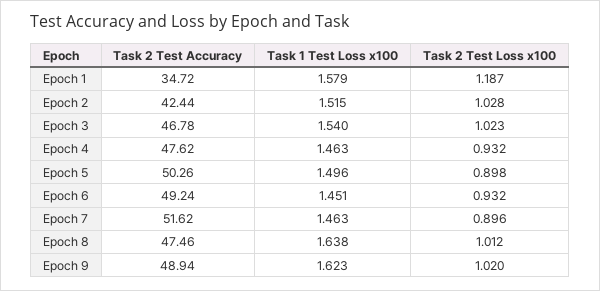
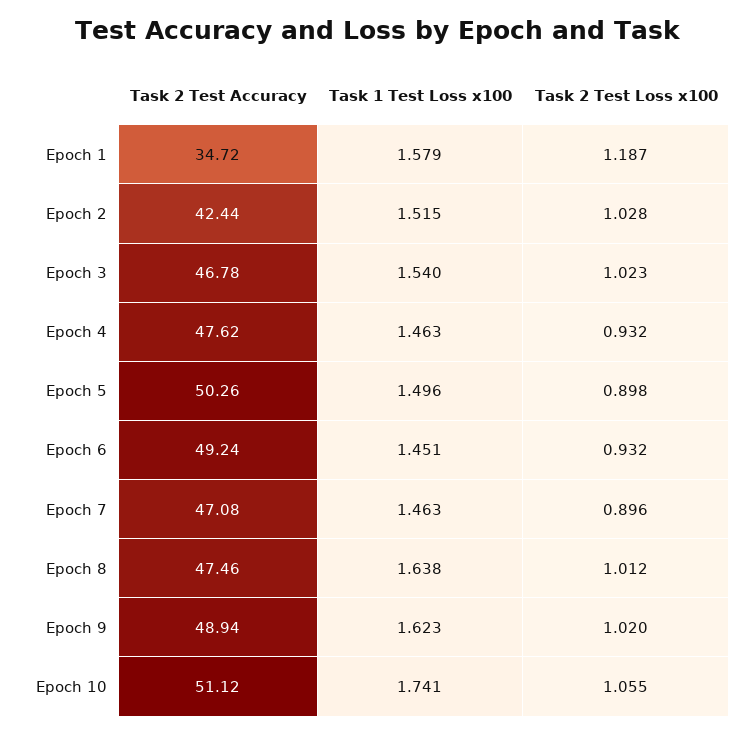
Task 2 Test Accuracy, Epoch 7: 51.62 -> 47.08
Task 2 Test Accuracy, Epoch 10: none -> 51.12
Task 1 Test Loss x100, Epoch 10: none -> 1.741
Task 2 Test Loss x100, Epoch 10: none -> 1.055

